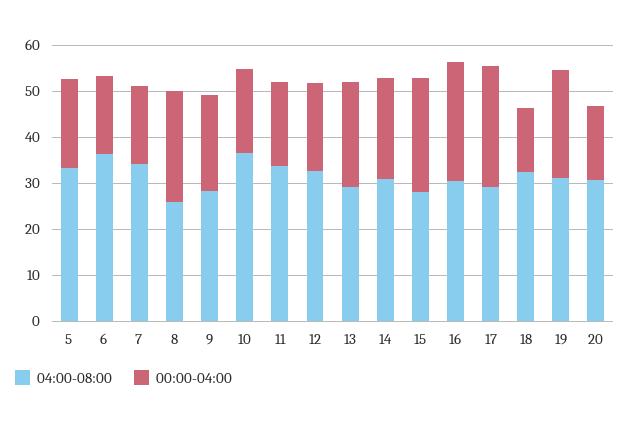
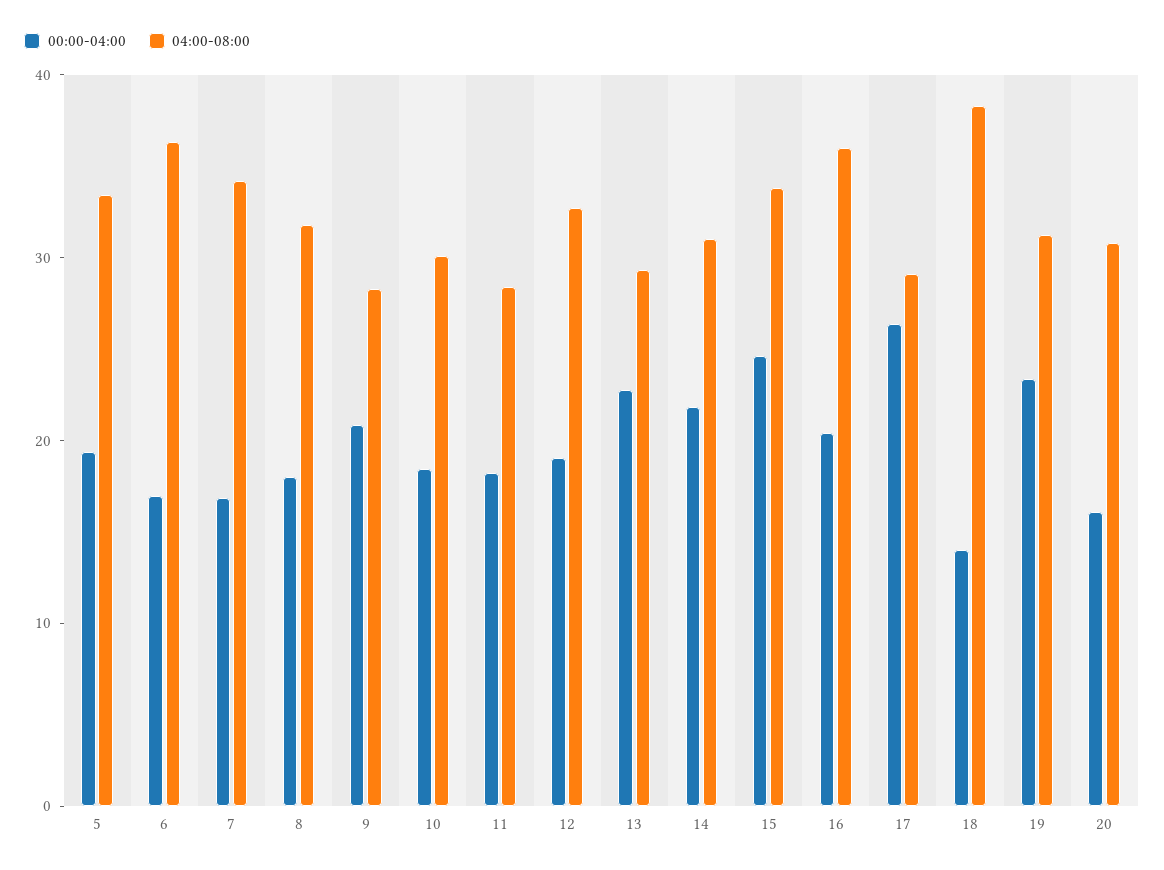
04:00-08:00, 8: 26 -> 32
00:00-04:00, 8: 24 -> 18
04:00-08:00, 10: 36 -> 30
04:00-08:00, 11: 34 -> 28
04:00-08:00, 15: 28 -> 34
04:00-08:00, 16: 30 -> 36
00:00-04:00, 16: 26 -> 20
04:00-08:00, 18: 32 -> 38

